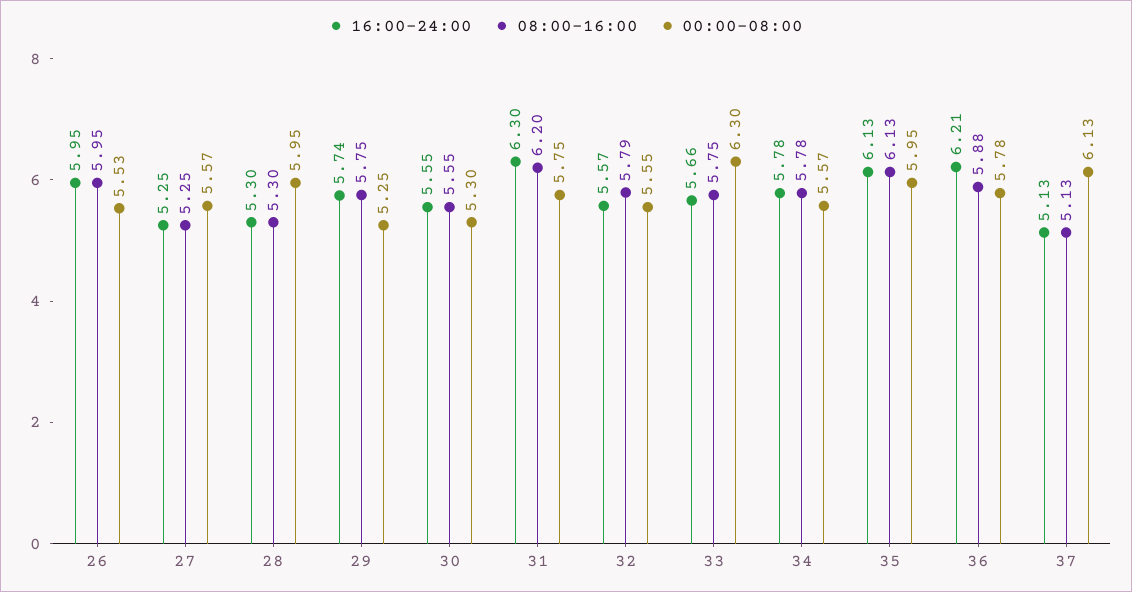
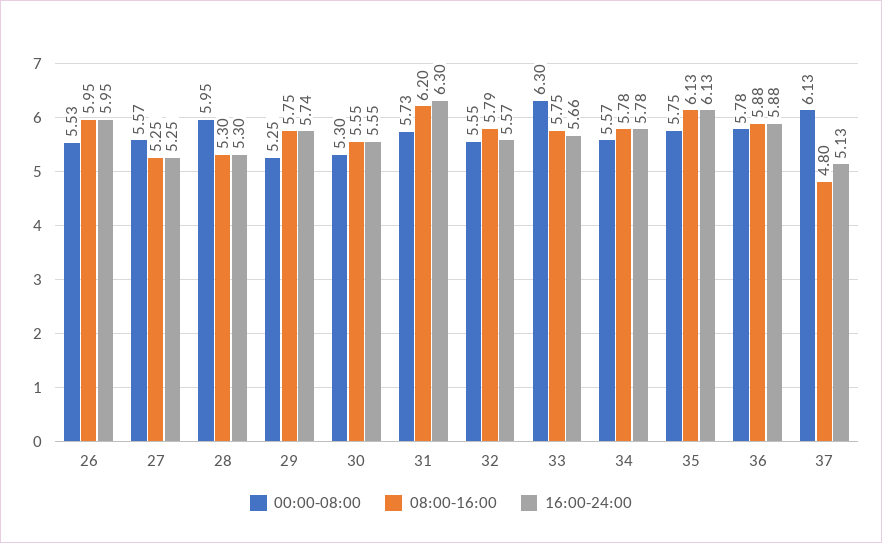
00:00-08:00, 31: 5.75 -> 5.73
00:00-08:00, 35: 5.95 -> 5.75
16:00-24:00, 36: 6.21 -> 5.88
08:00-16:00, 37: 5.13 -> 4.8

